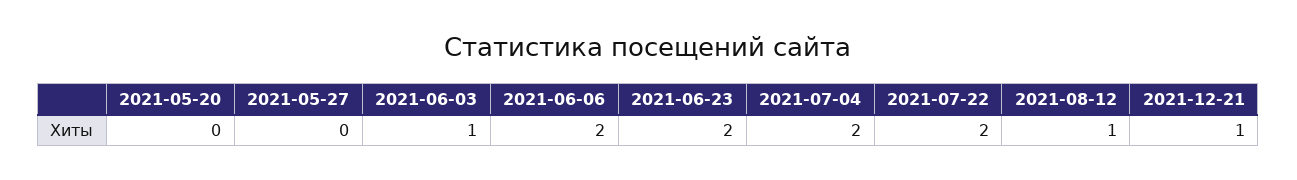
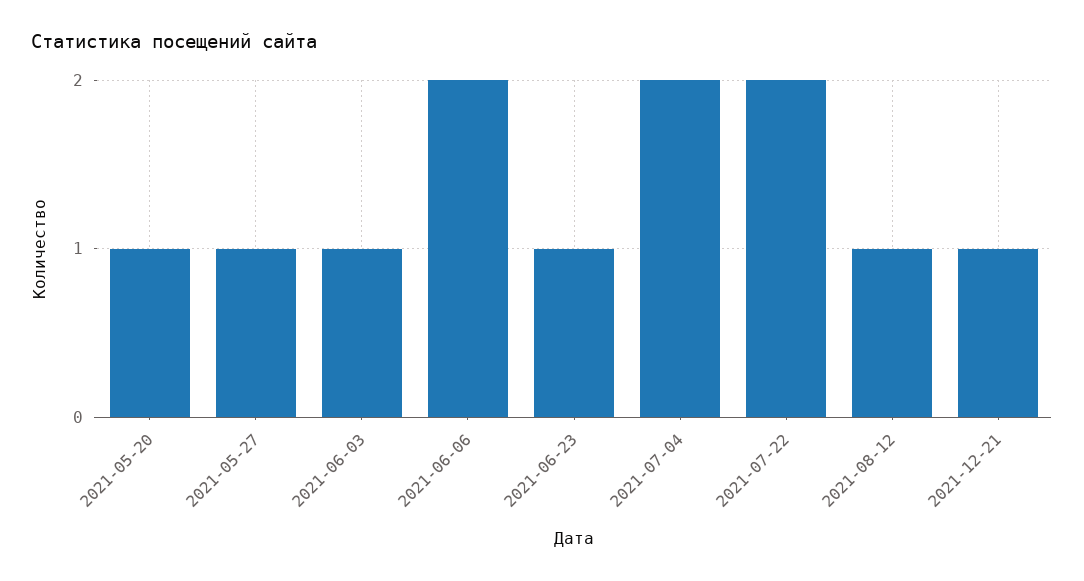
2021-05-20: 0 -> 1
2021-05-27: 0 -> 1
2021-06-23: 2 -> 1

